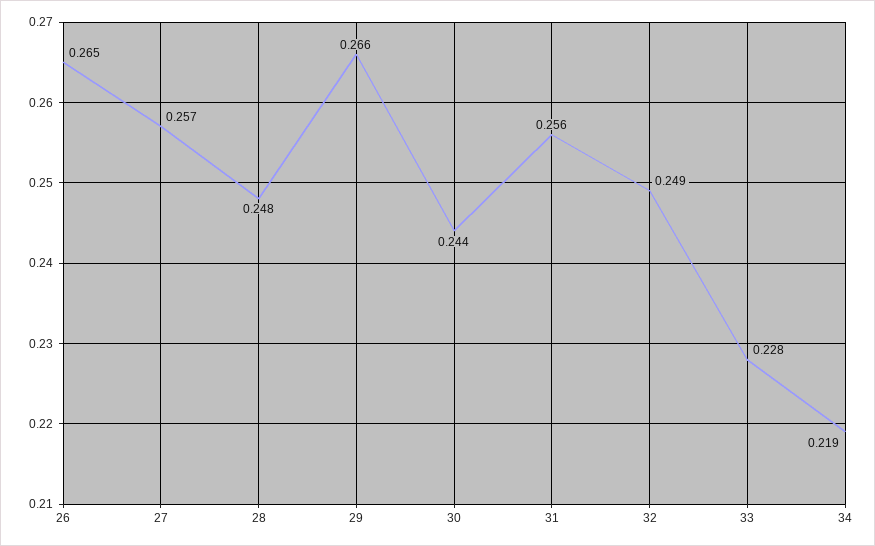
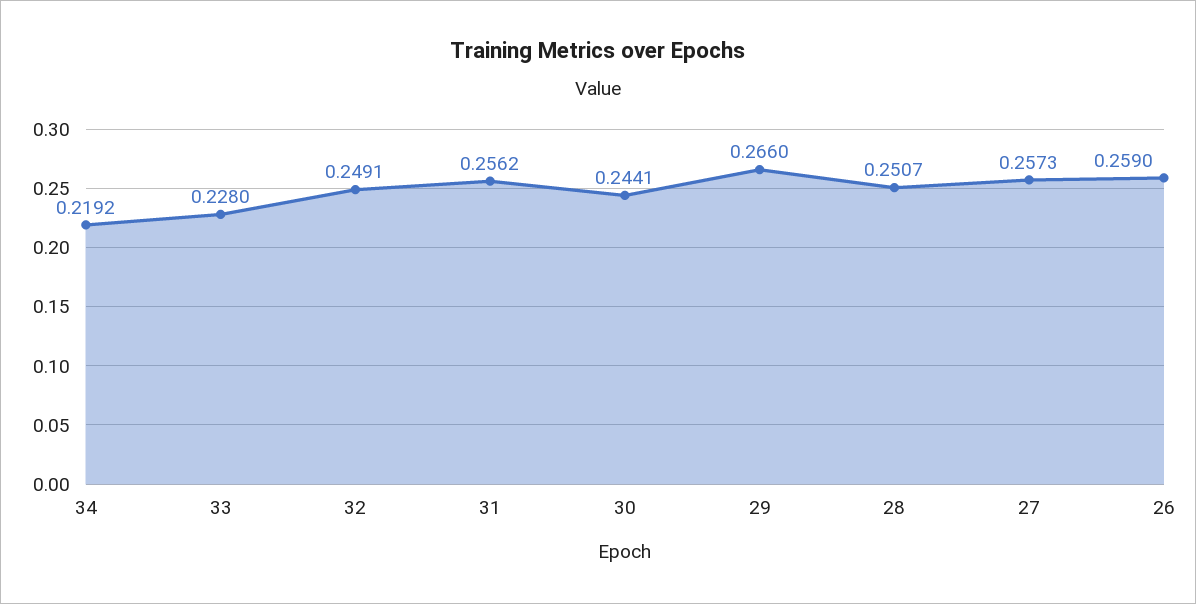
26: 0.265 -> 0.259
28: 0.248 -> 0.2507

